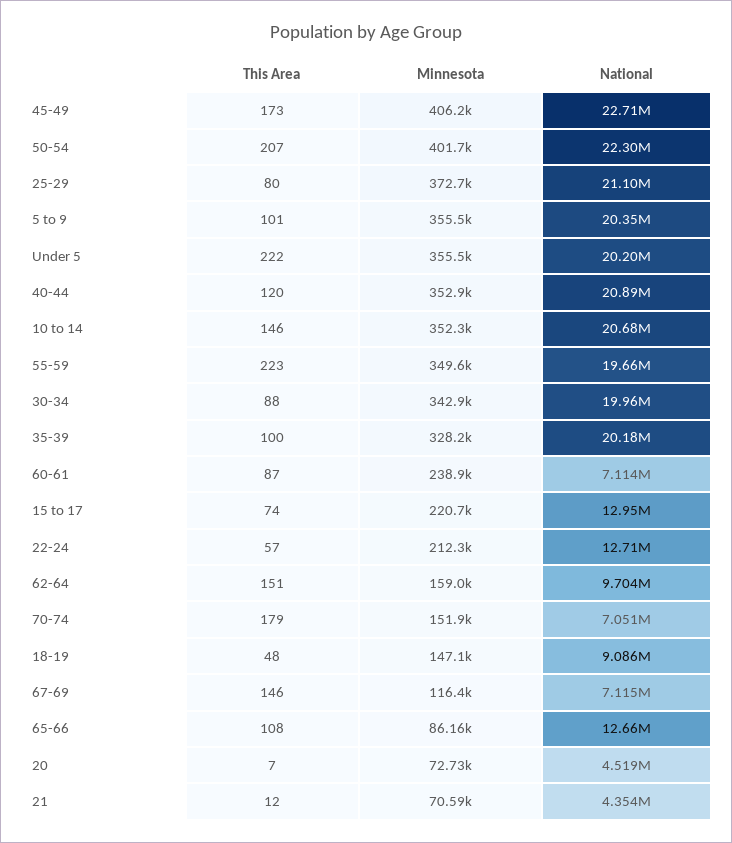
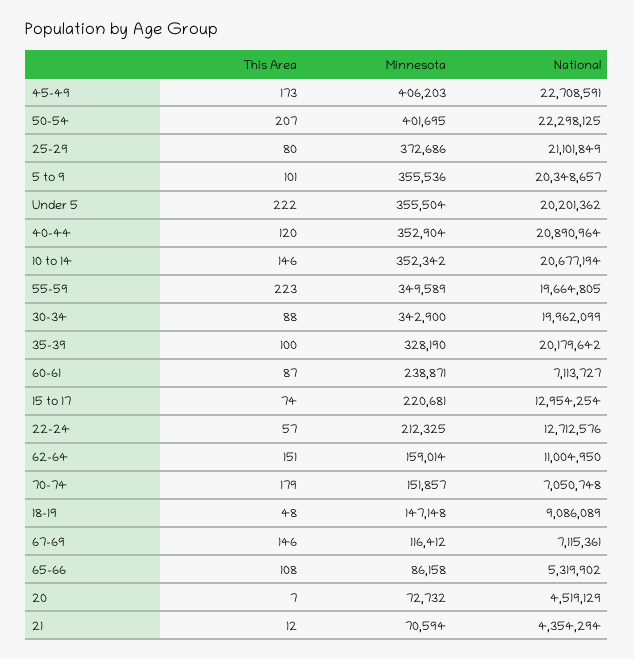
National, 62-64: 9704000 -> 11004950
National, 65-66: 12660000 -> 5319902

